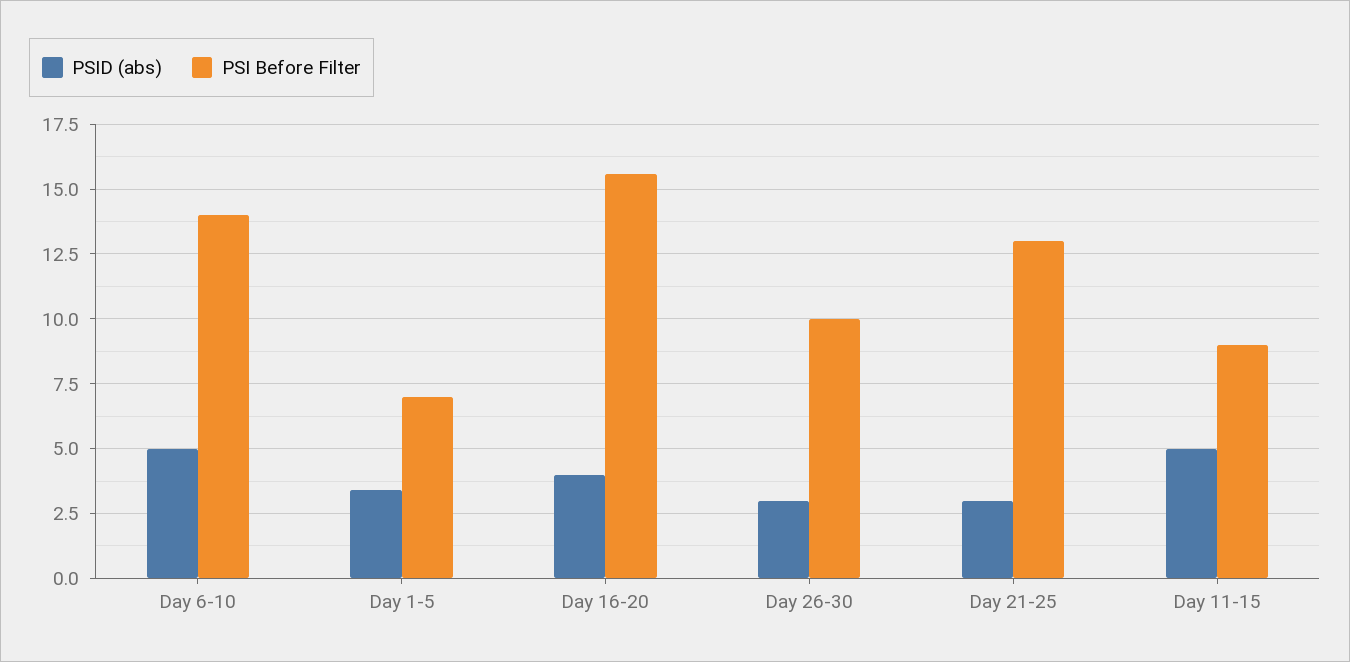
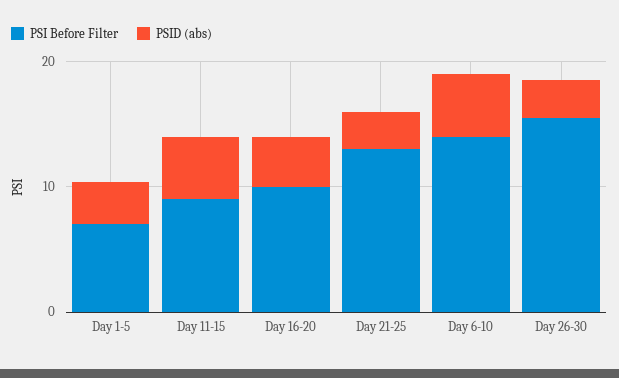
PSI Before Filter, Day 16-20: 15.5 -> 10
PSI Before Filter, Day 26-30: 10 -> 16

